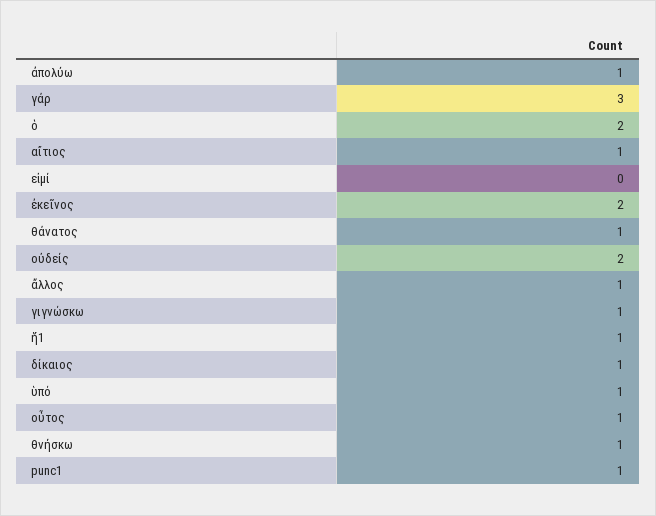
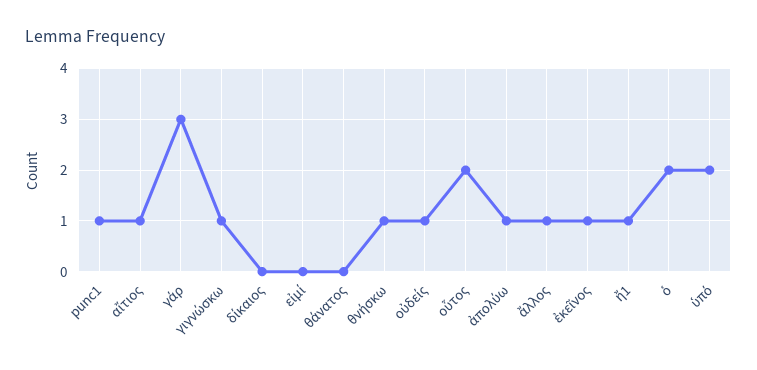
ἐκεῖνος: 2 -> 1
θάνατος: 1 -> 0
οὐδείς: 2 -> 1
δίκαιος: 1 -> 0
ὑπό: 1 -> 2
οὗτος: 1 -> 2

